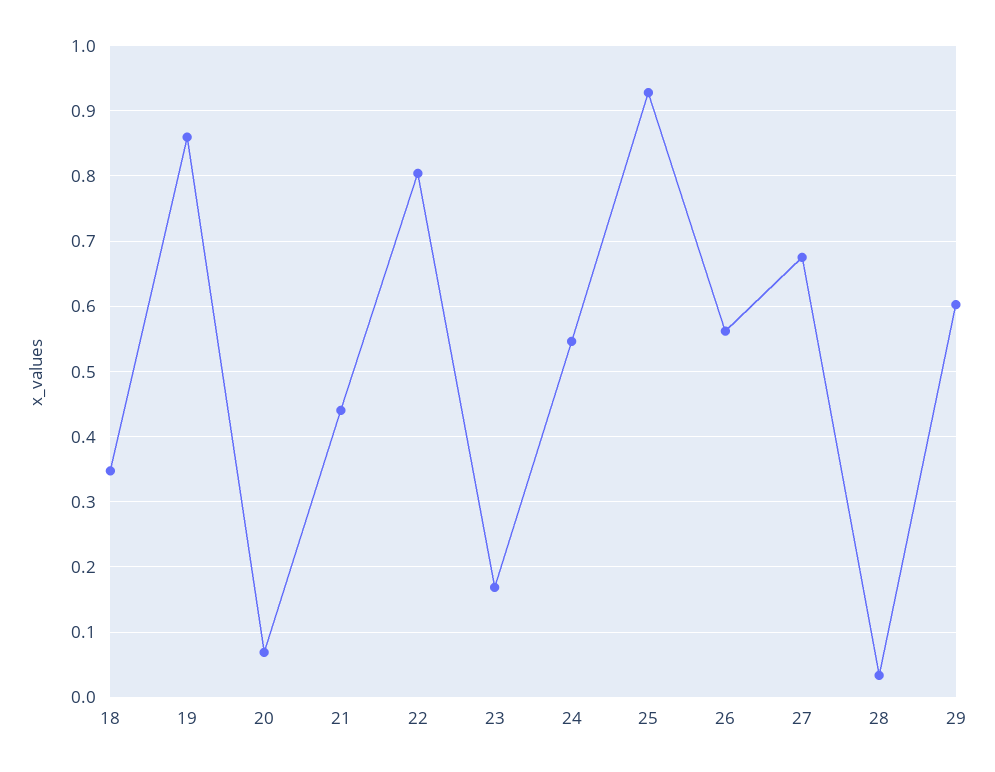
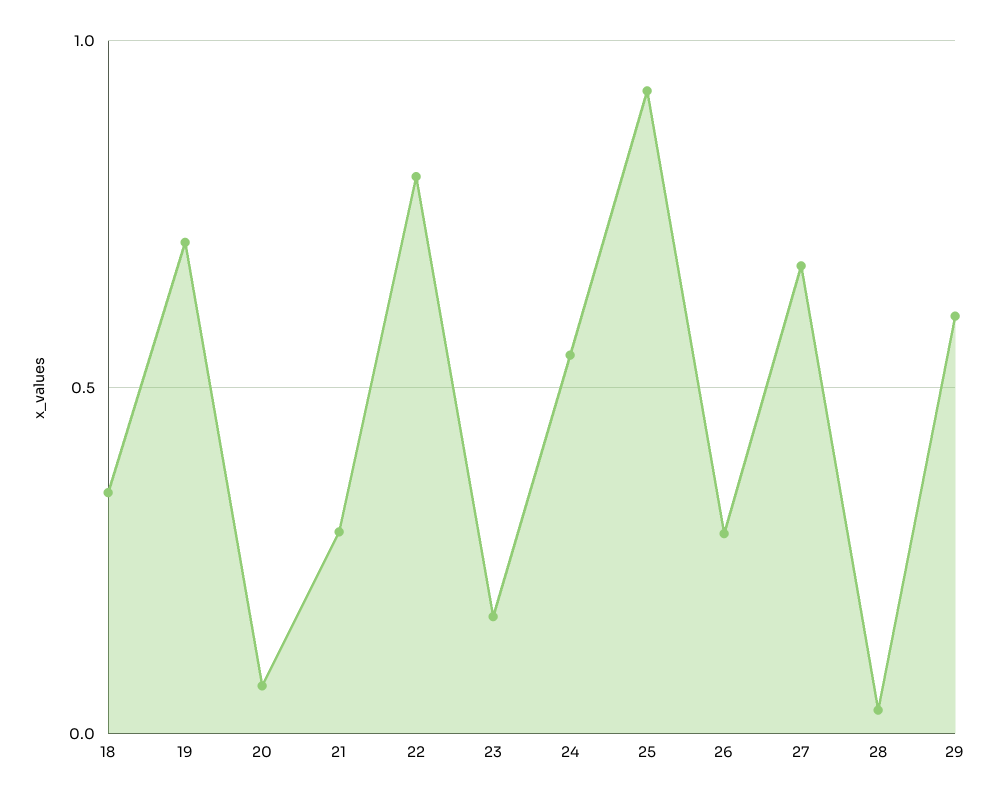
19: 0.86 -> 0.7
21: 0.44 -> 0.3
26: 0.56 -> 0.3

